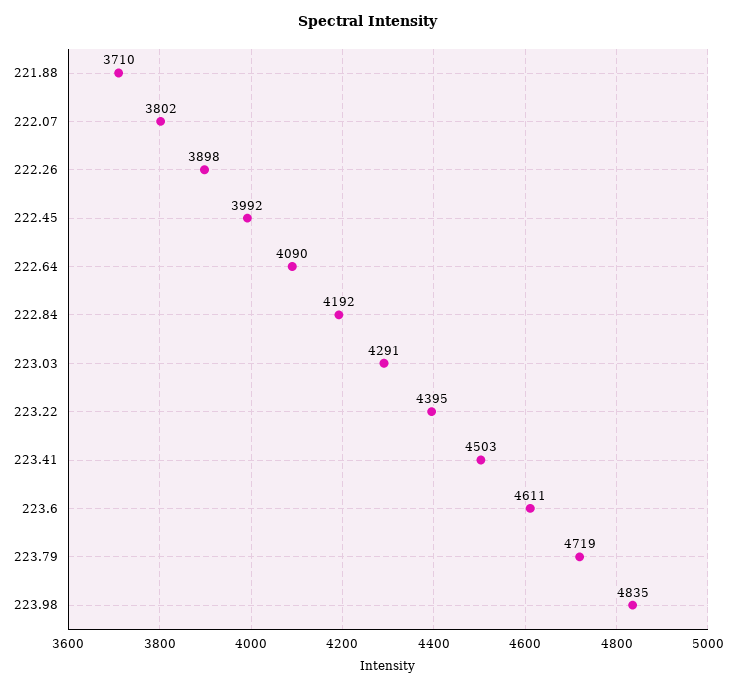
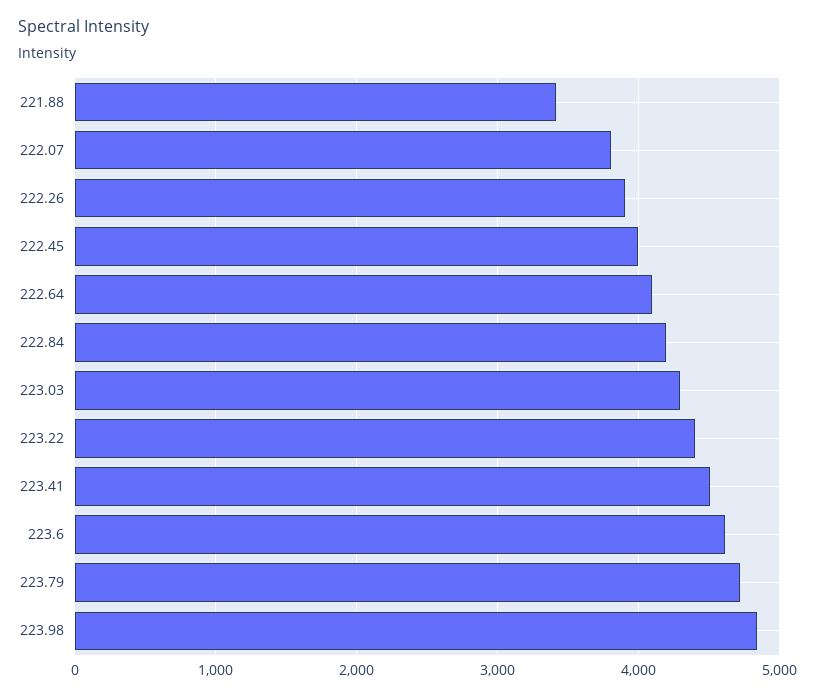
221.88: 3710 -> 3400

